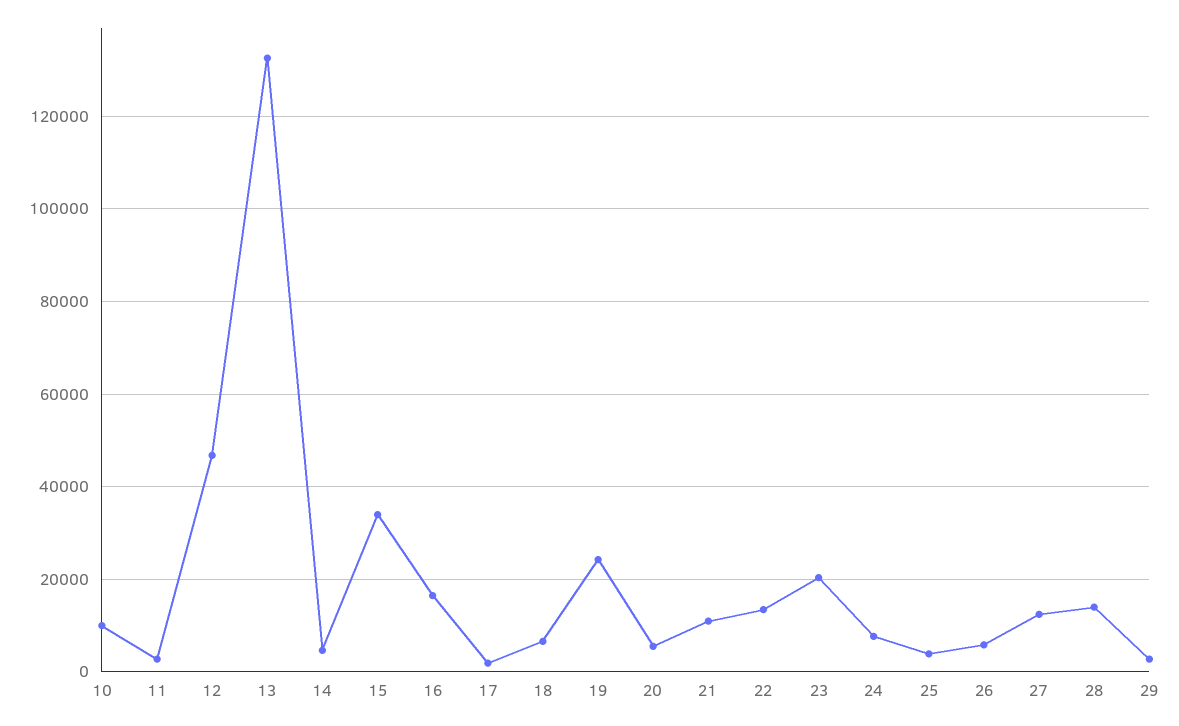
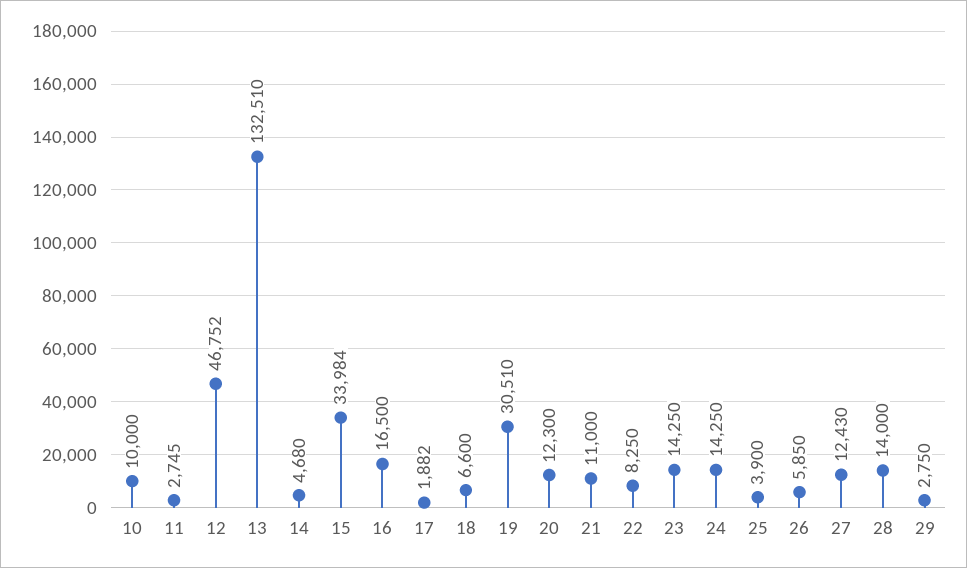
19: 24000 -> 30510
20: 6000 -> 12300
22: 14000 -> 8250
23: 20000 -> 14250
24: 8000 -> 14250

